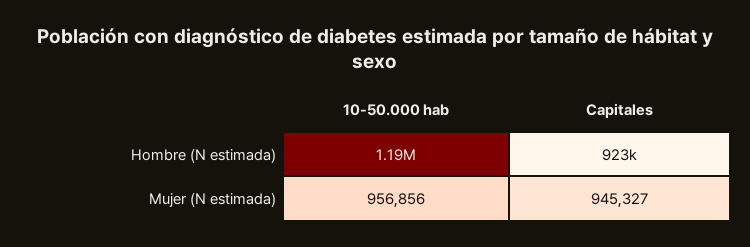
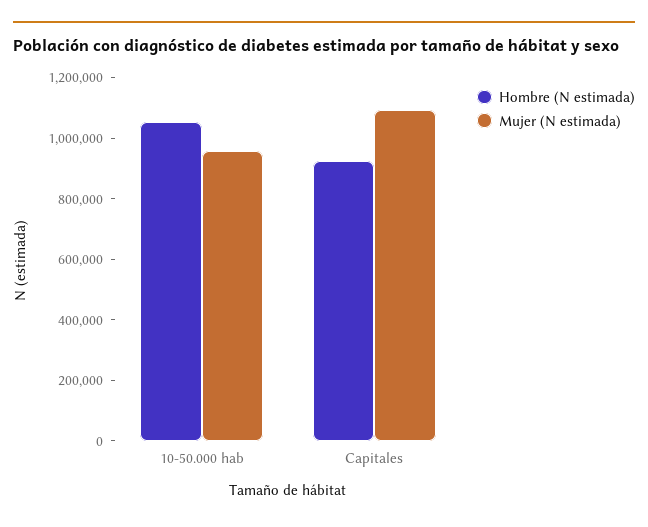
Hombre (N estimada), 10-50.000 hab: 1190000 -> 1050000
Mujer (N estimada), Capitales: 945327 -> 1100000

